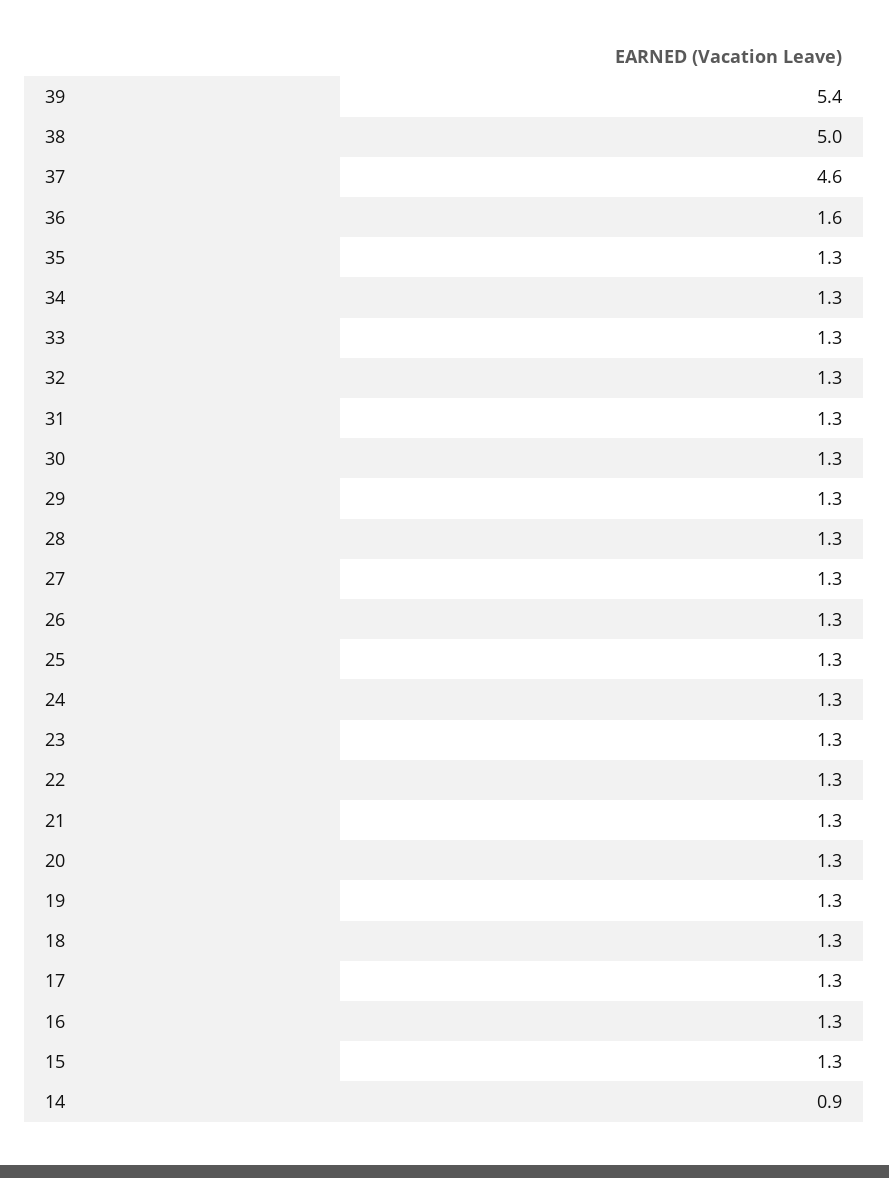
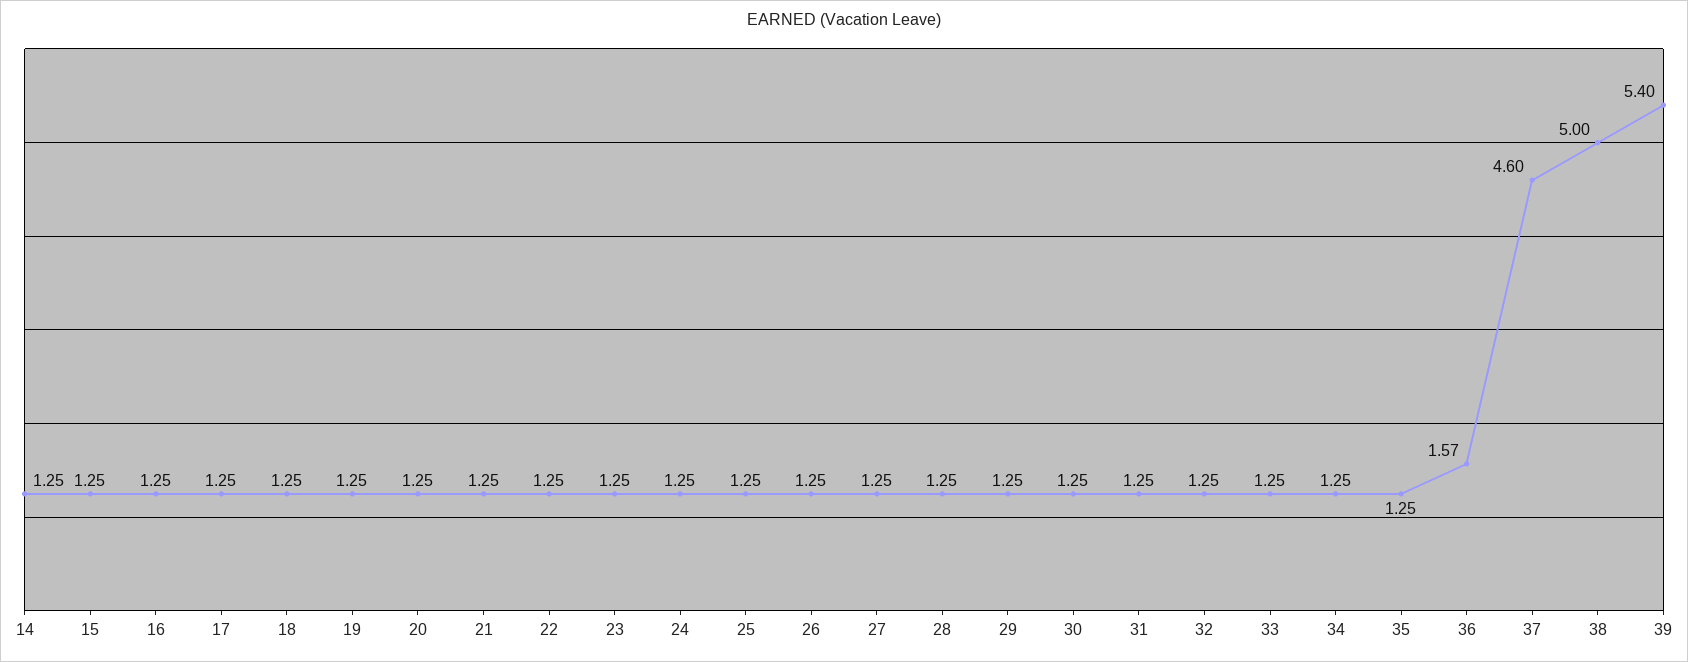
14: 0.9 -> 1.25

